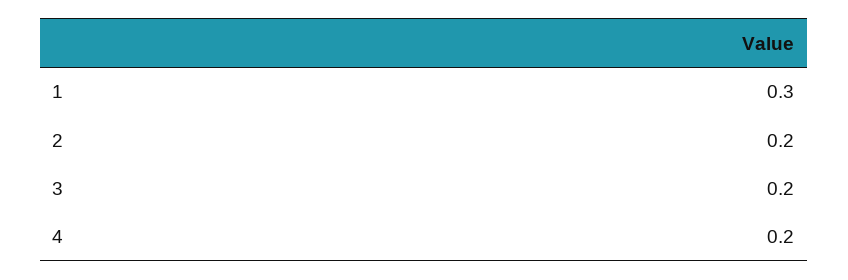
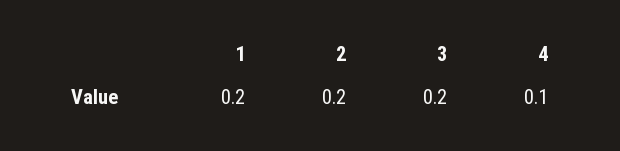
1: 0.3 -> 0.2
4: 0.2 -> 0.1

